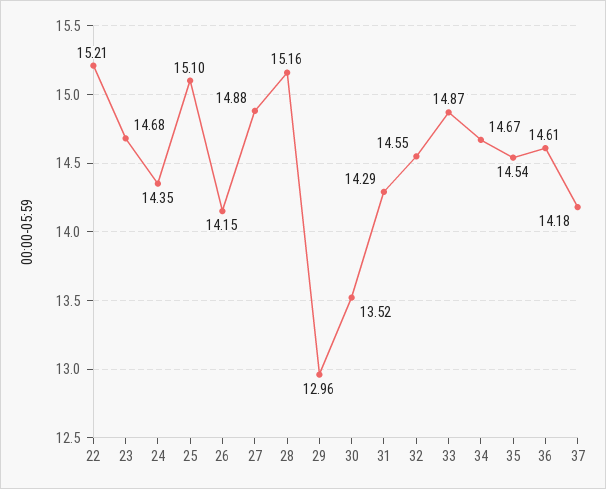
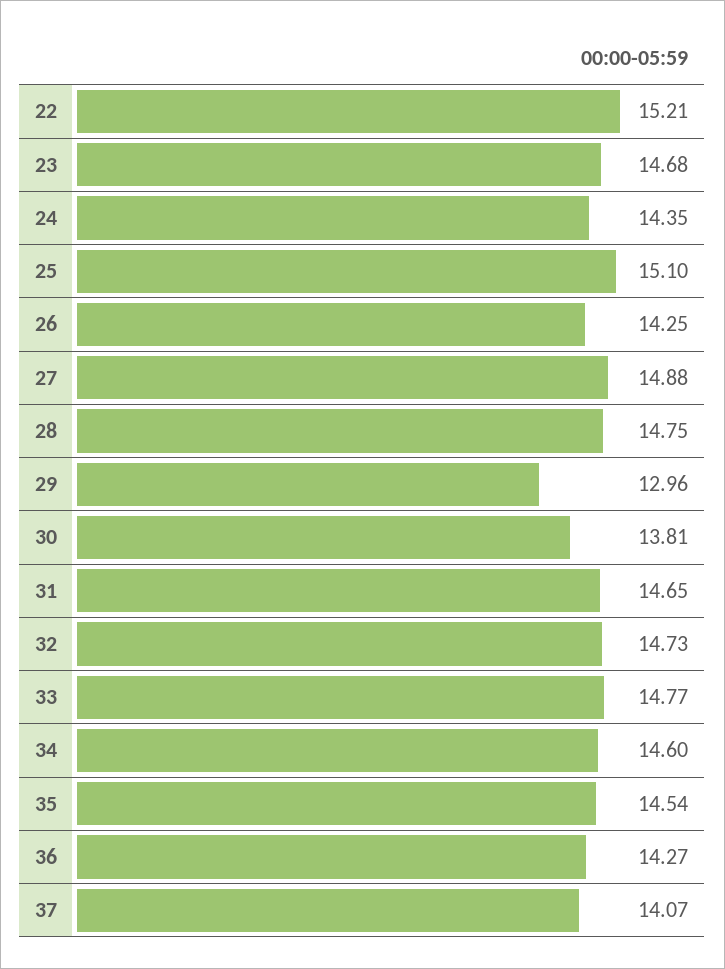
26: 14.15 -> 14.25
28: 15.16 -> 14.75
30: 13.52 -> 13.81
31: 14.29 -> 14.65
32: 14.55 -> 14.73
33: 14.87 -> 14.77
34: 14.67 -> 14.6
36: 14.61 -> 14.27
37: 14.18 -> 14.07

